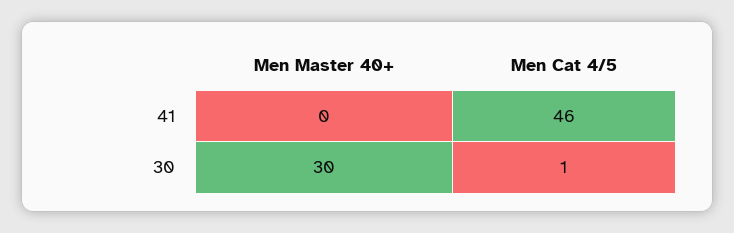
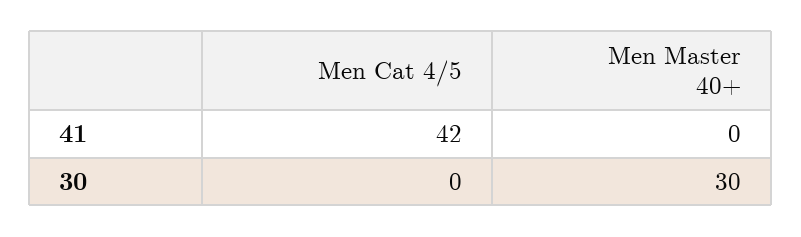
Men Cat 4/5, 41: 46 -> 42
Men Cat 4/5, 30: 1 -> 0

